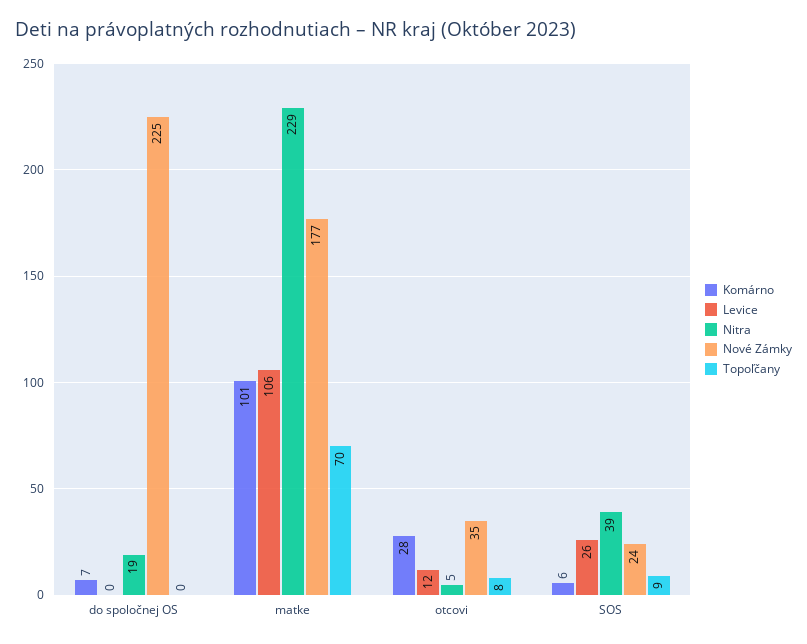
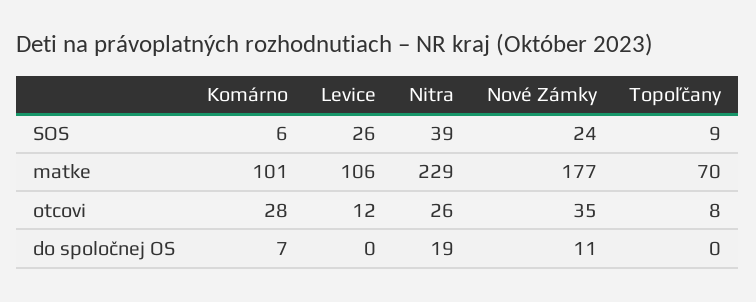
Nové Zámky, do spoločnej OS: 225 -> 11
Nitra, otcovi: 5 -> 26

